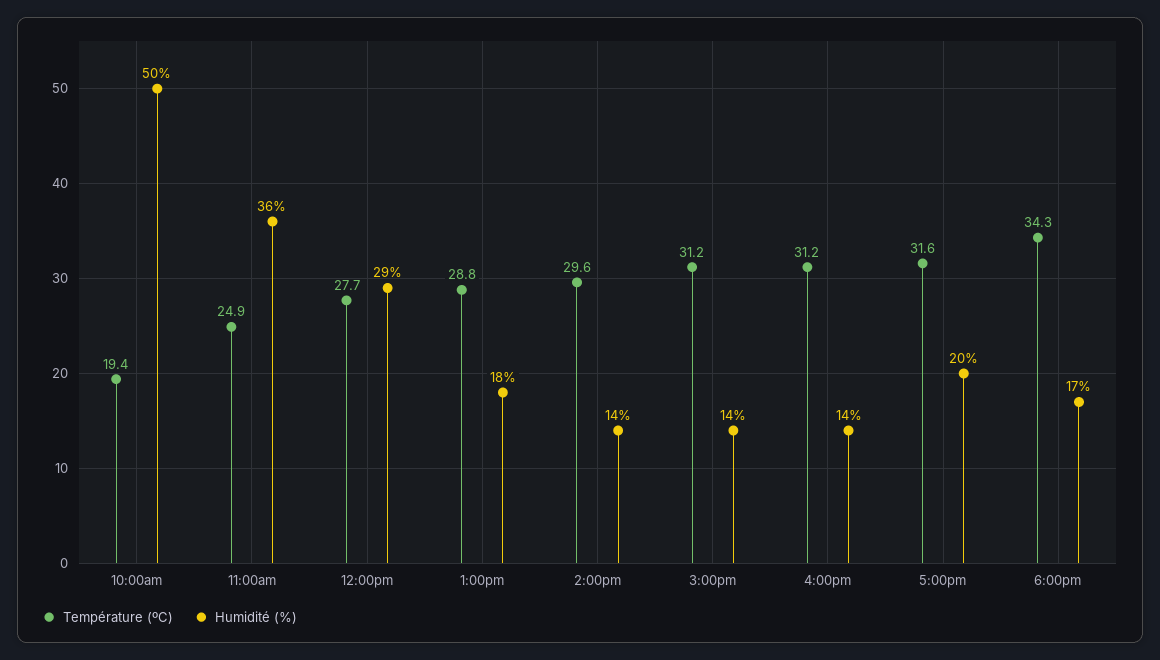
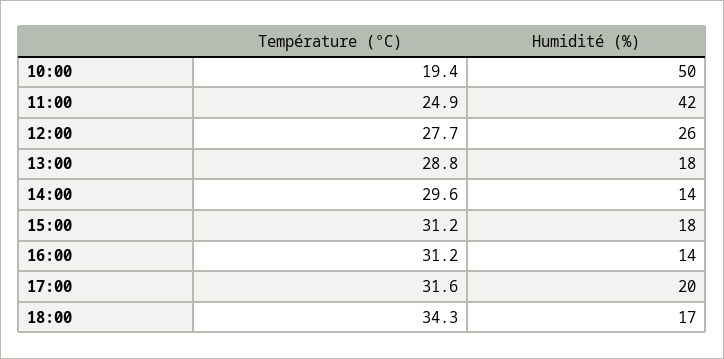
Humidité (%), 11:00am: 36 -> 42
Humidité (%), 12:00pm: 29 -> 26
Humidité (%), 3:00pm: 14 -> 18

